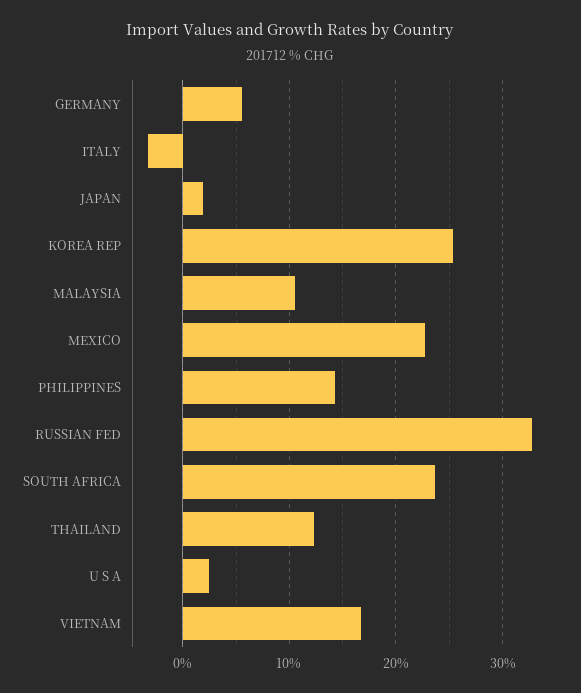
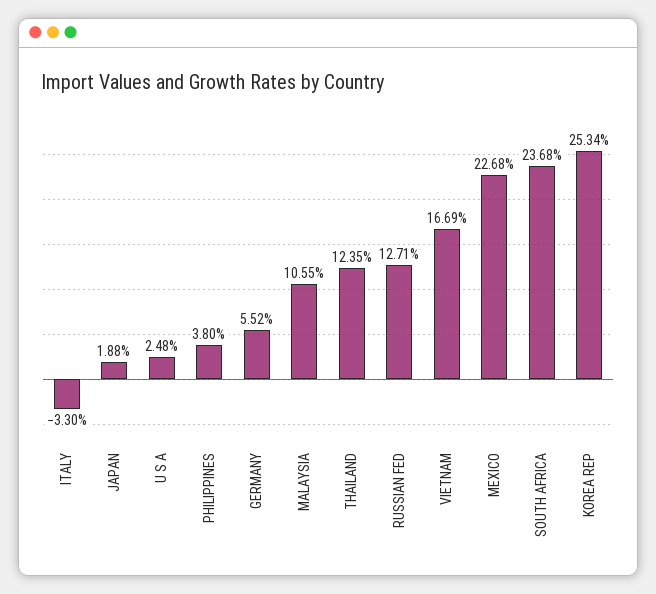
PHILIPPINES: 14 -> 3.8
RUSSIAN FED: 33 -> 12.71

